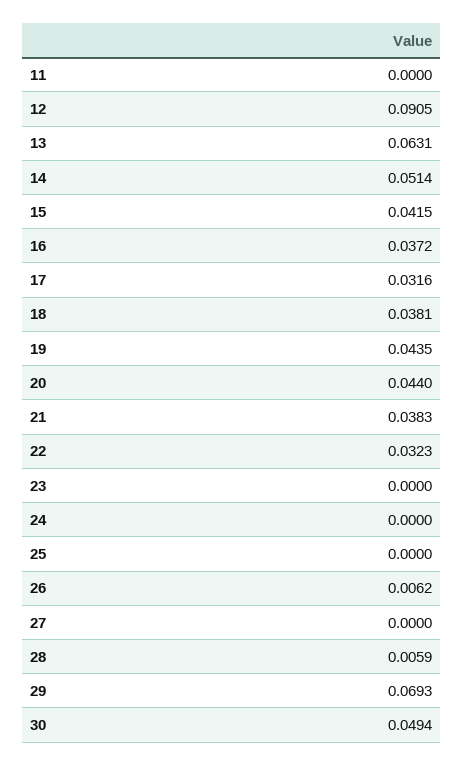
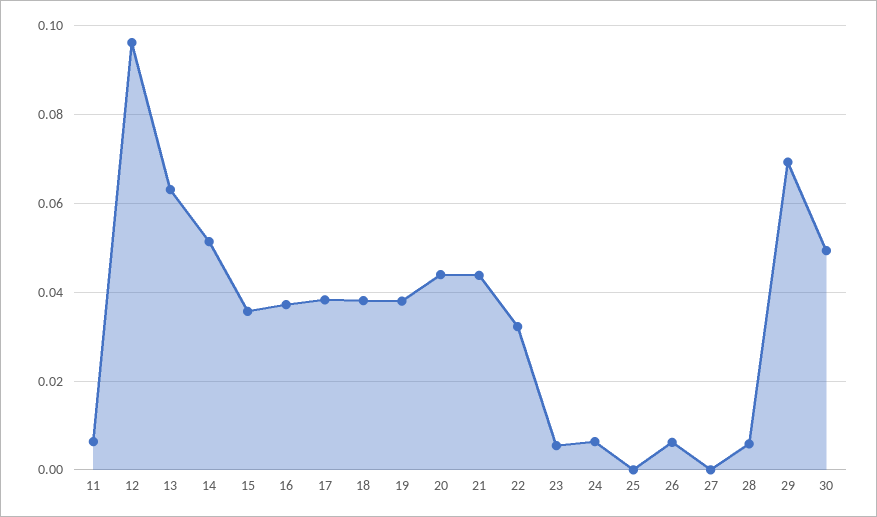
11: 0 -> 0.006
12: 0.0905 -> 0.096
15: 0.0415 -> 0.036
17: 0.0316 -> 0.038
19: 0.0435 -> 0.038
21: 0.0383 -> 0.044
23: 0 -> 0.006
24: 0 -> 0.006

